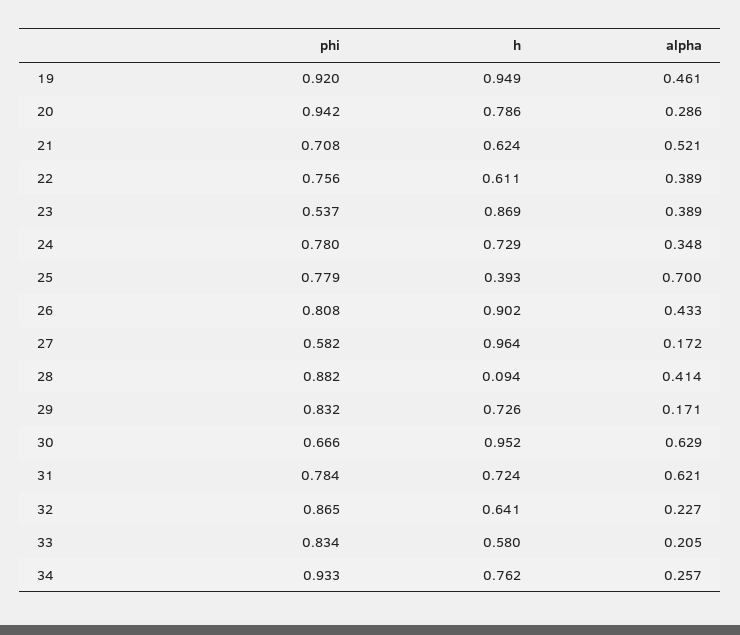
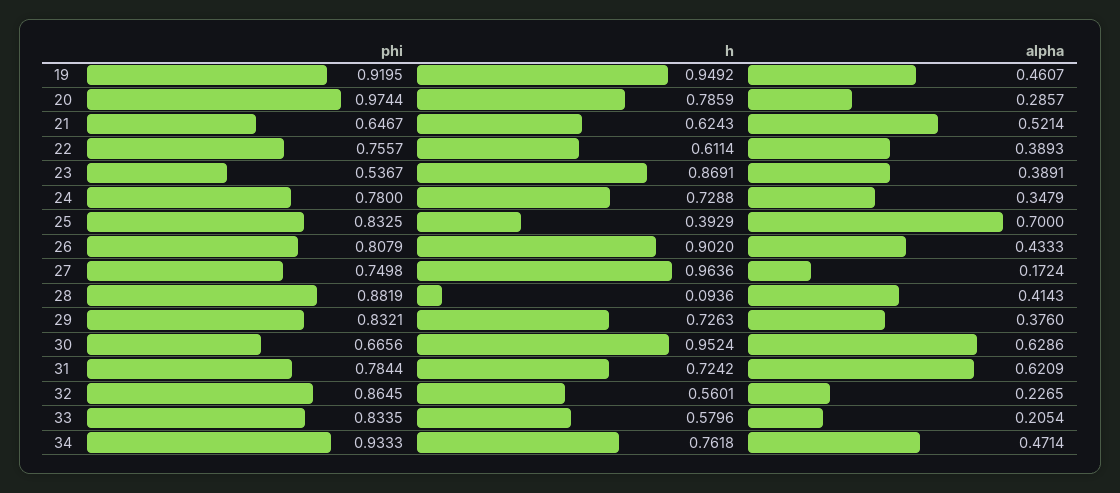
phi, 20: 0.942 -> 0.9744
phi, 21: 0.708 -> 0.6467
phi, 25: 0.779 -> 0.8325
phi, 27: 0.582 -> 0.7498
alpha, 29: 0.171 -> 0.376
h, 32: 0.641 -> 0.5601
alpha, 34: 0.257 -> 0.4714

